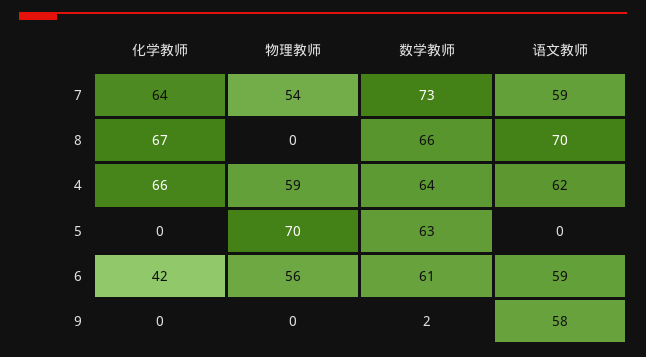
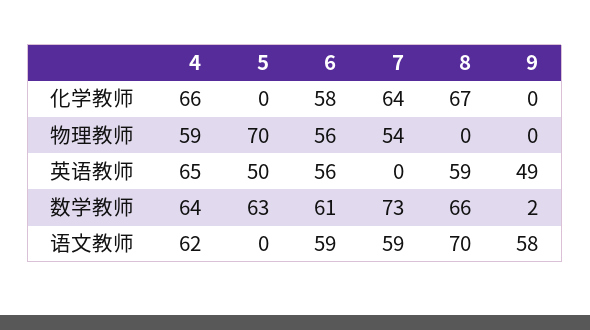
化学教师, 6: 42 -> 58
英语教师, 4: none -> 65
英语教师, 5: none -> 50
英语教师, 6: none -> 56
英语教师, 7: none -> 0
英语教师, 8: none -> 59
英语教师, 9: none -> 49

